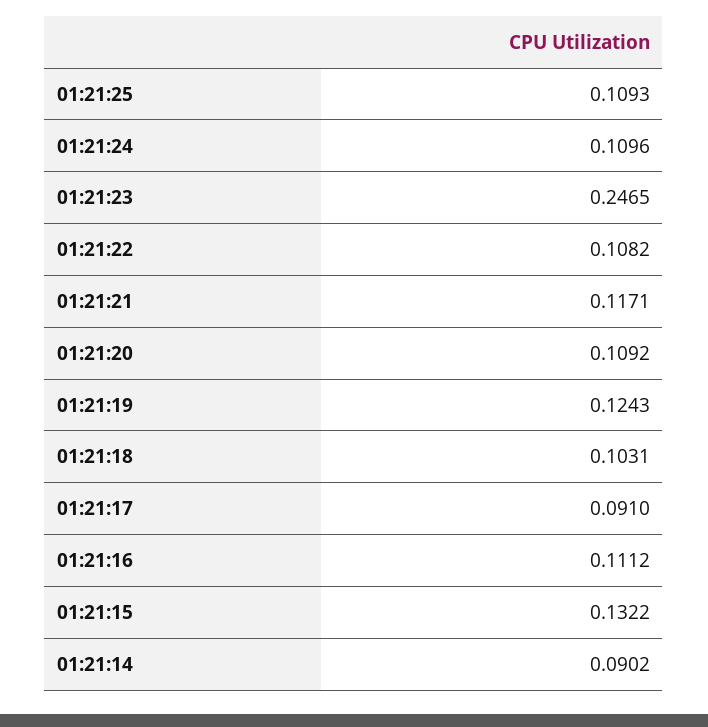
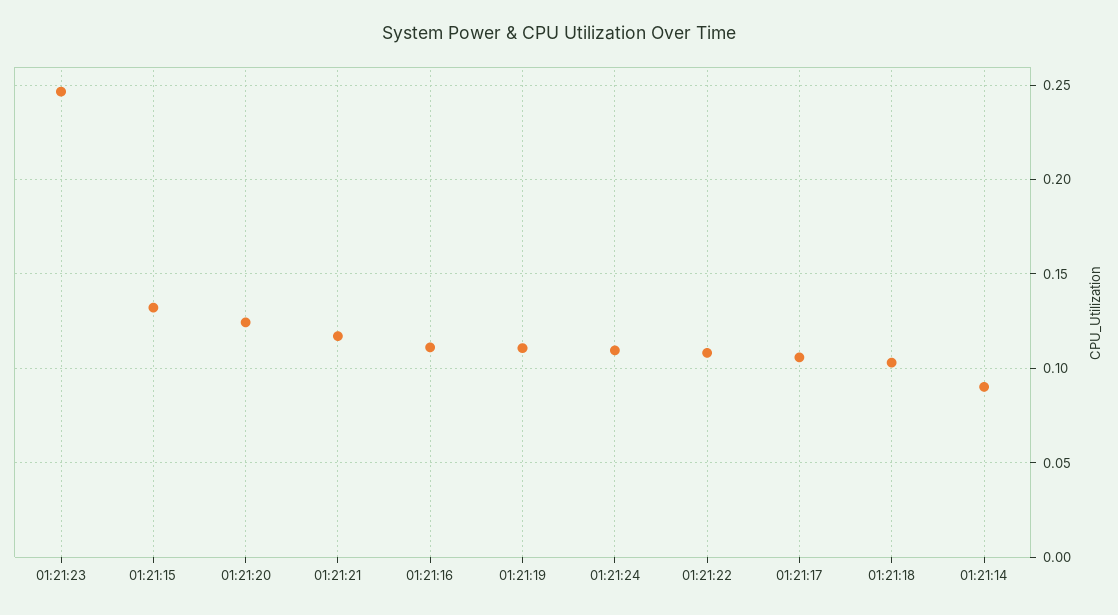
01:21:25: 0.1093 -> none
01:21:20: 0.1092 -> 0.125
01:21:19: 0.1243 -> 0.11
01:21:17: 0.091 -> 0.105

